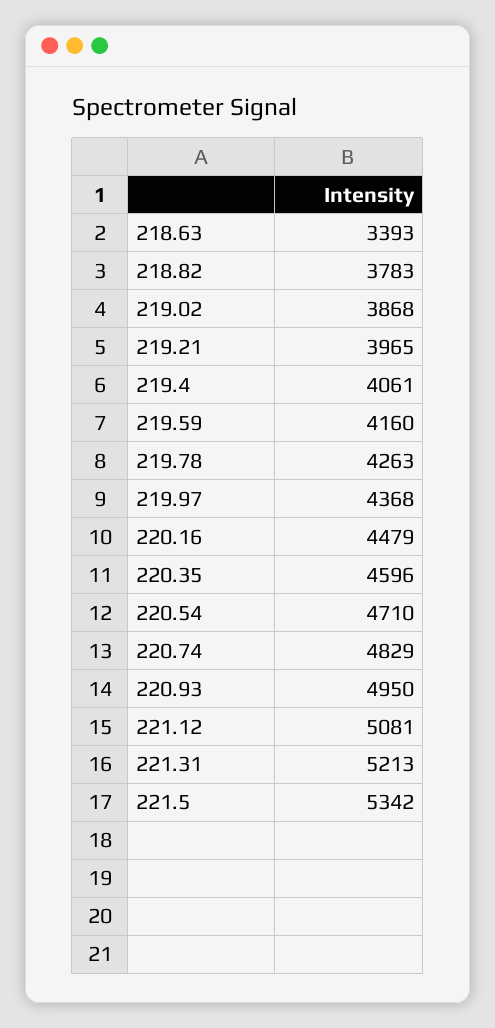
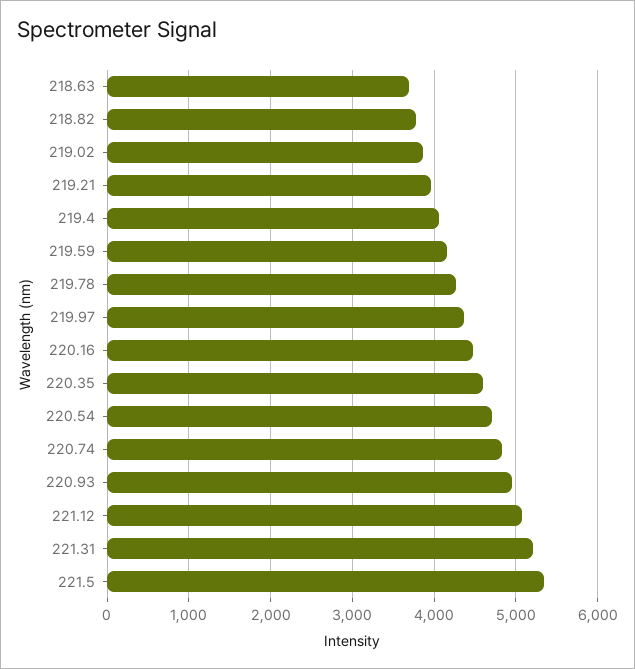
218.63: 3393 -> 3700

